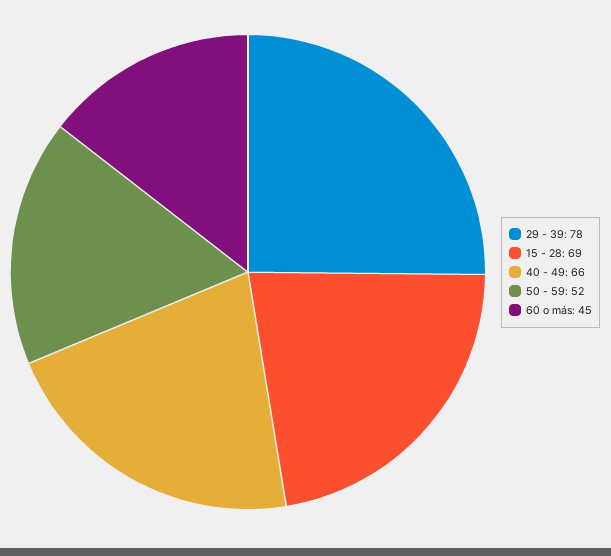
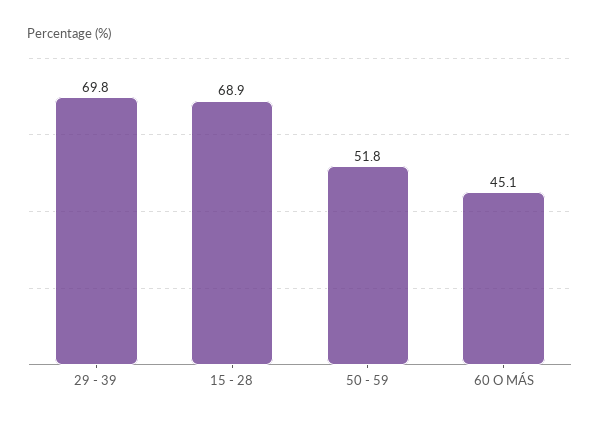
29 - 39: 78 -> 69.8
40 - 49: 66 -> none

